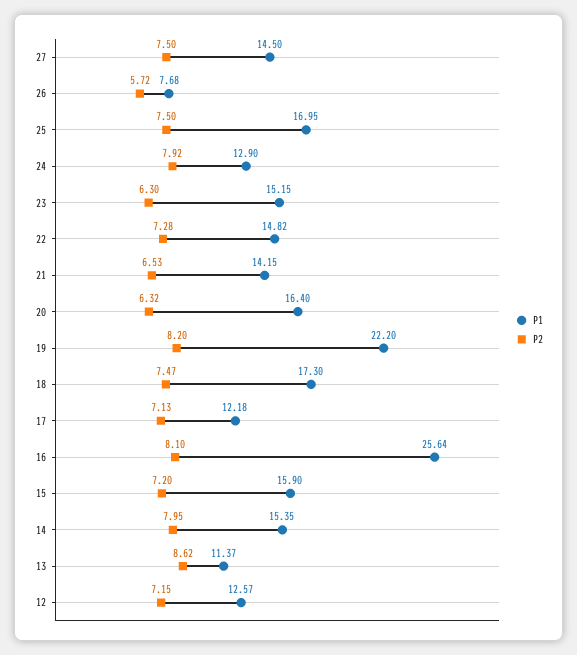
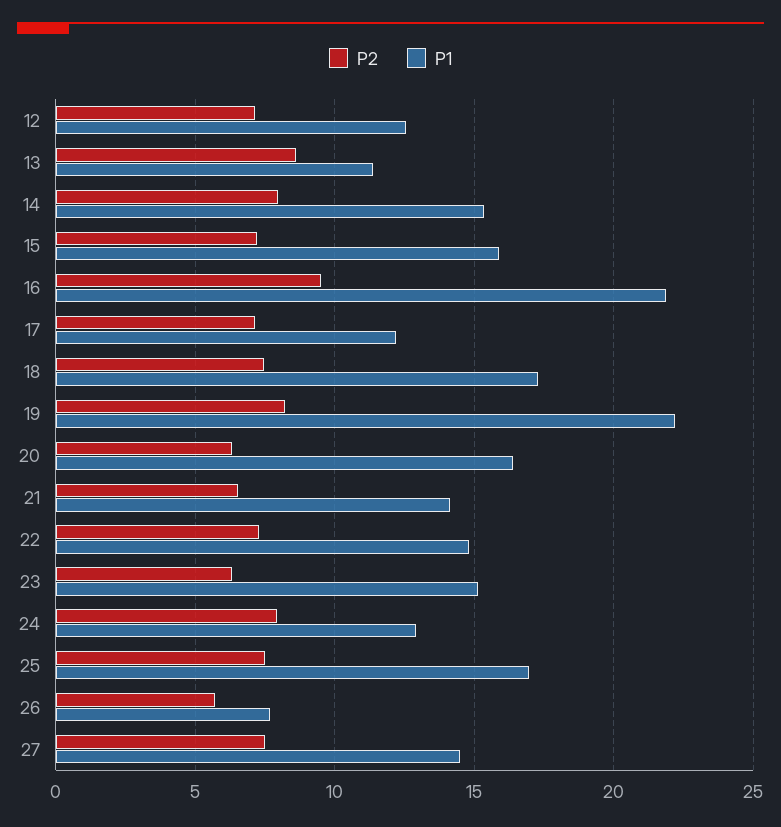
P1, 16: 25.64 -> 22
P2, 16: 8.1 -> 9.5

